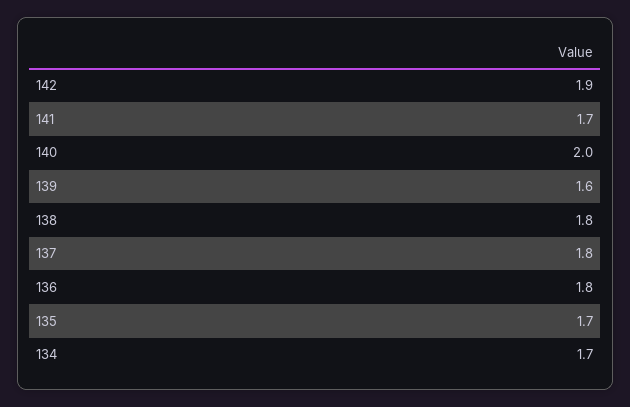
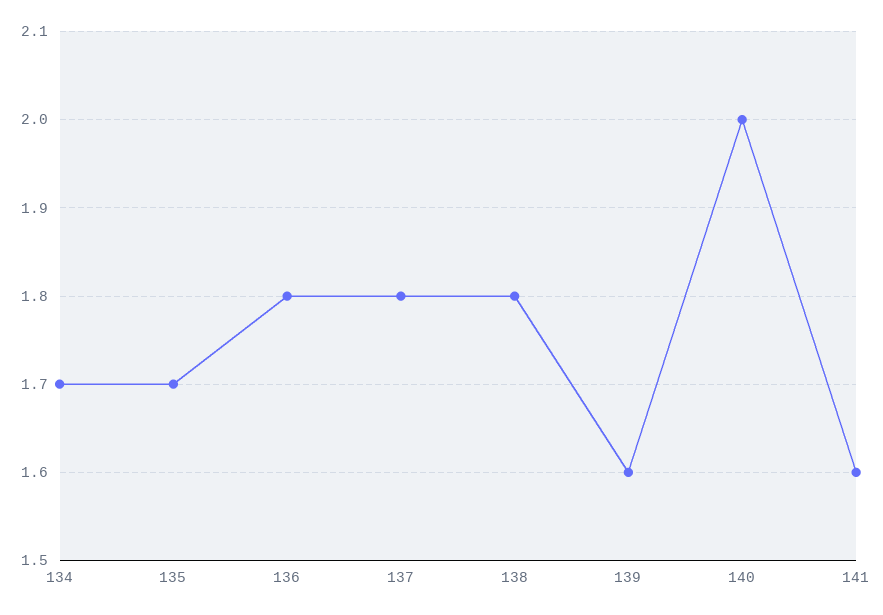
142: 1.9 -> none
141: 1.7 -> 1.6

